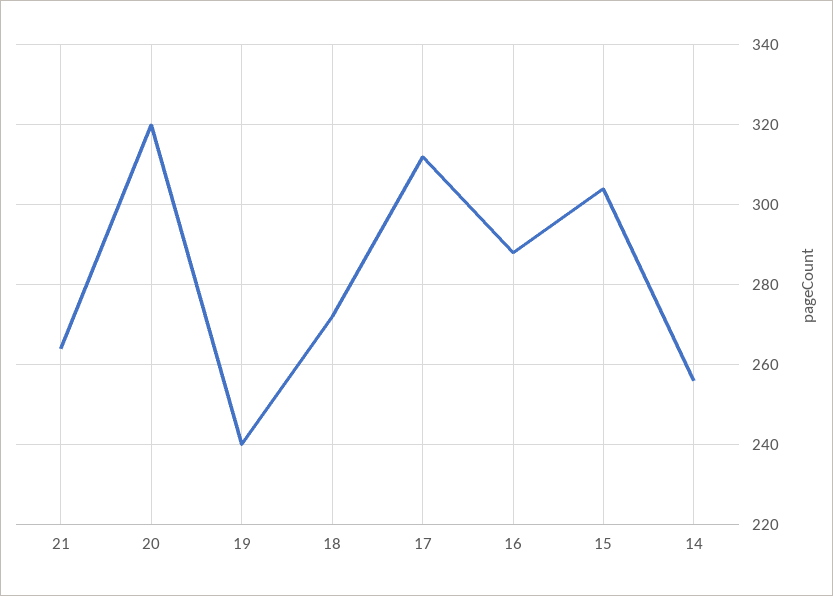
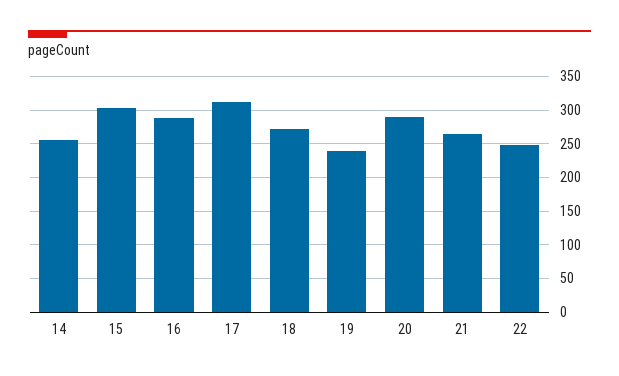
20: 320 -> 290
22: none -> 250

